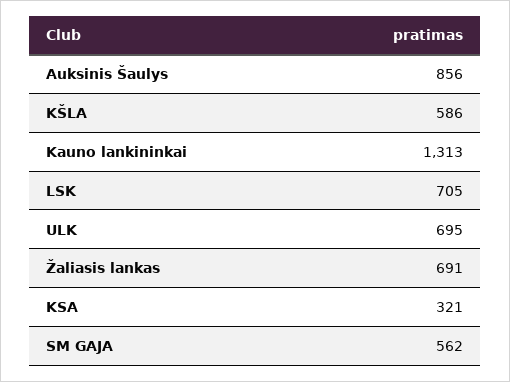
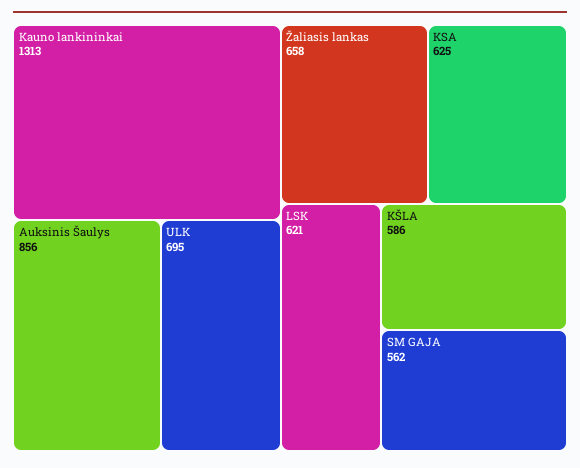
LSK: 705 -> 621
Žaliasis lankas: 691 -> 658
KSA: 321 -> 625

